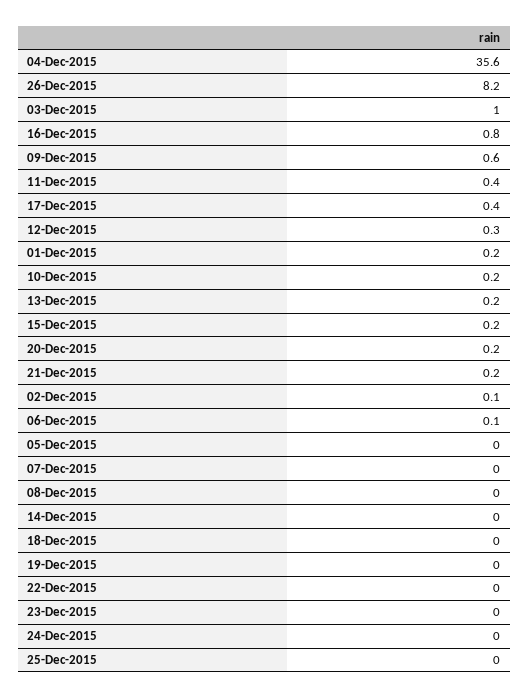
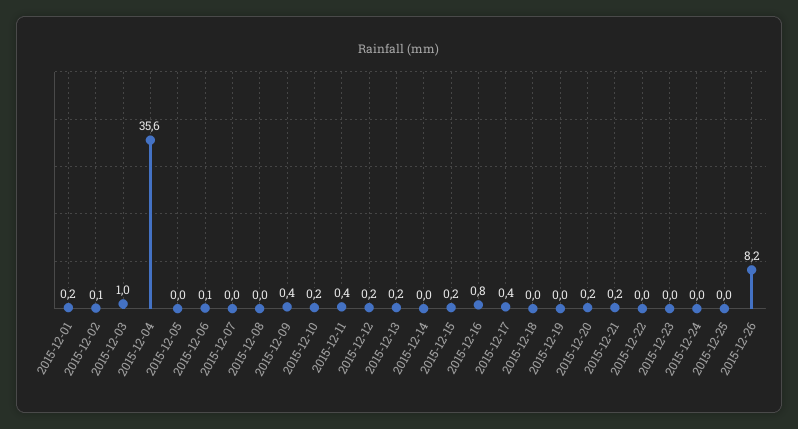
09-Dec-2015: 0.6 -> 0.4
12-Dec-2015: 0.3 -> 0.2

